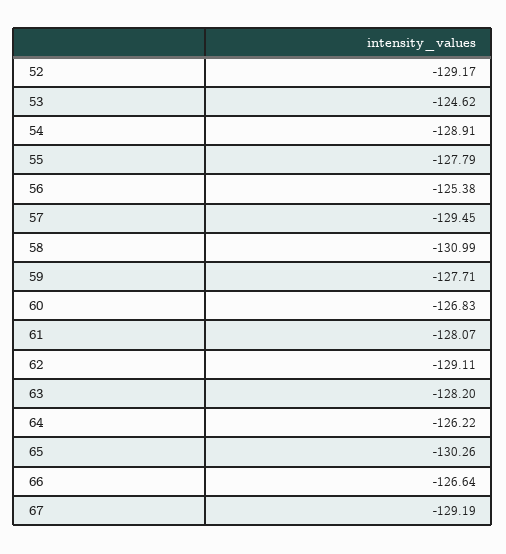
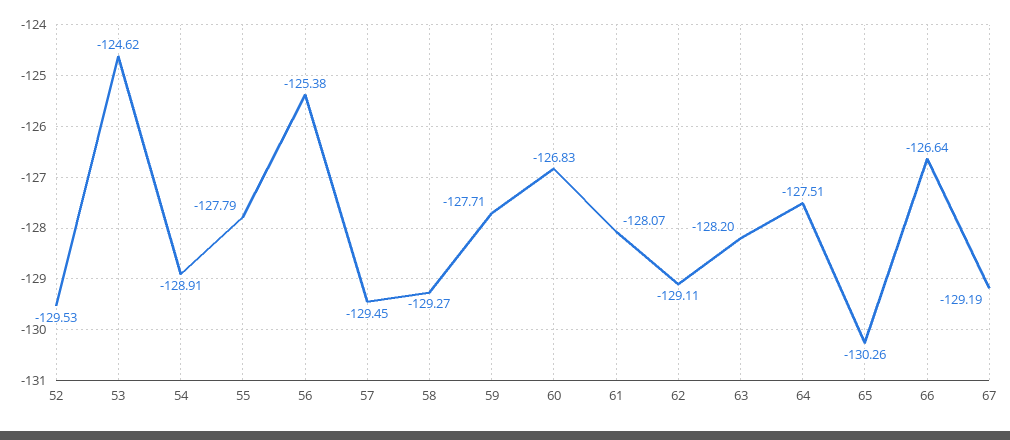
52: -129.17 -> -129.53
58: -130.99 -> -129.27
64: -126.22 -> -127.51

